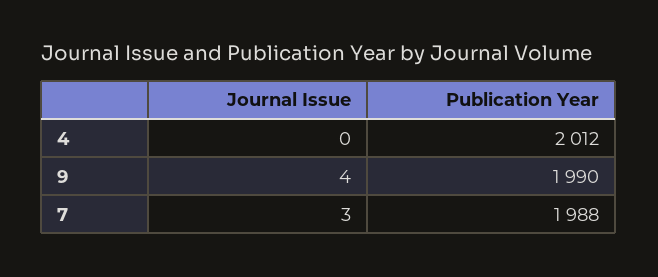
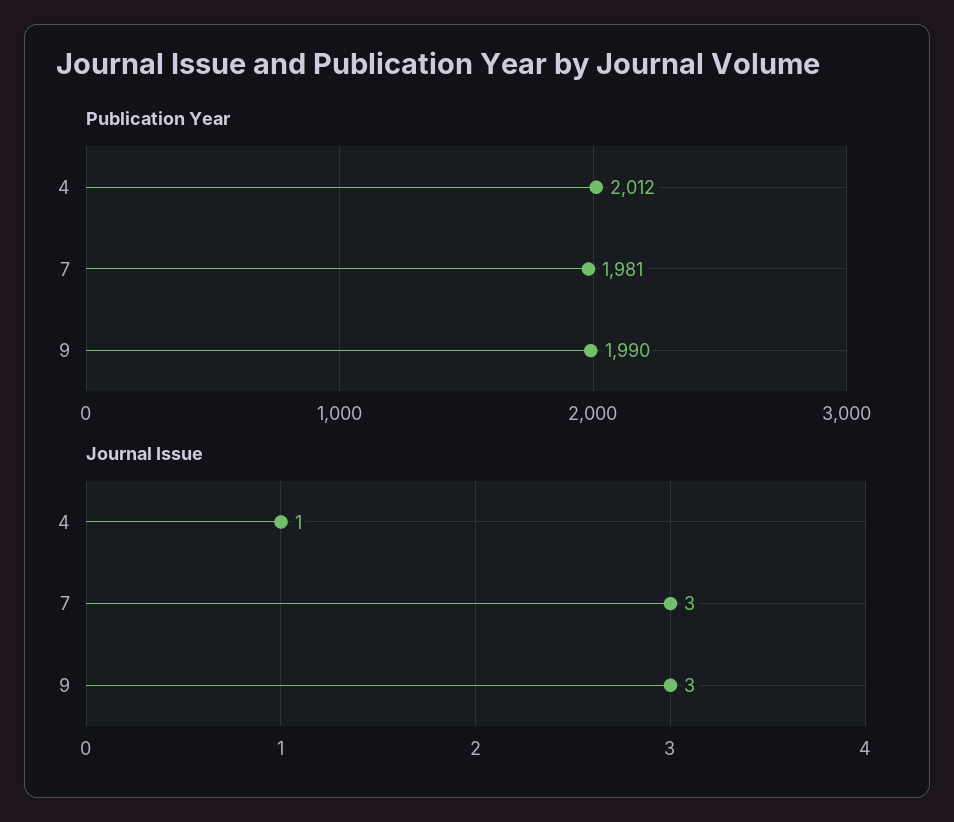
Journal Issue, 4: 0 -> 1
Journal Issue, 9: 4 -> 3
Publication Year, 7: 1988 -> 1981

